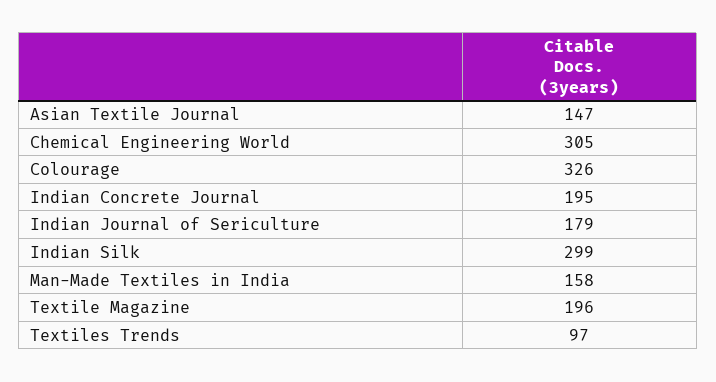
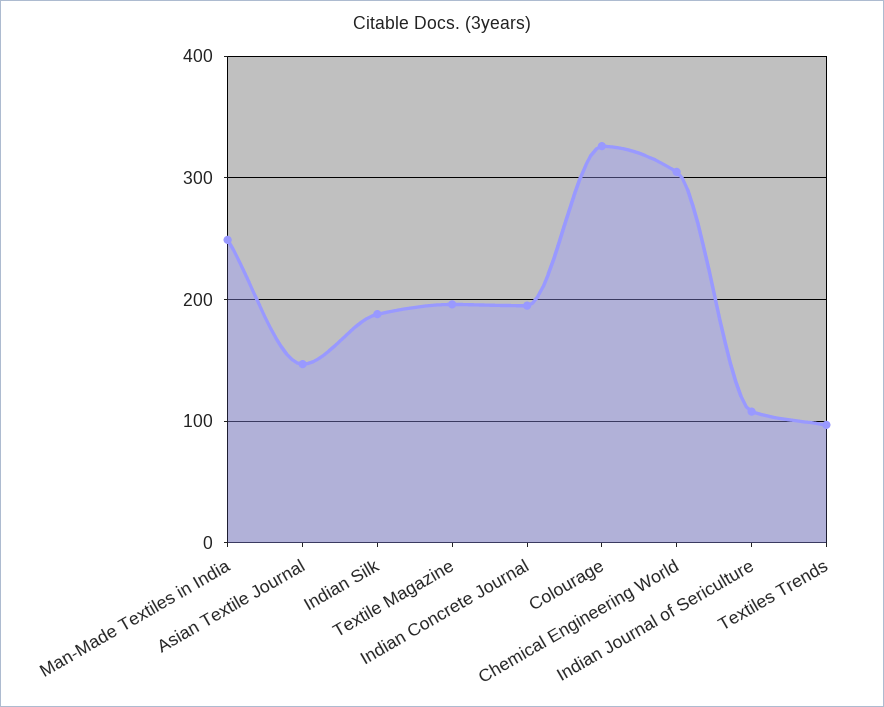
Indian Journal of Sericulture: 179 -> 110
Indian Silk: 299 -> 190
Man-Made Textiles in India: 158 -> 250

